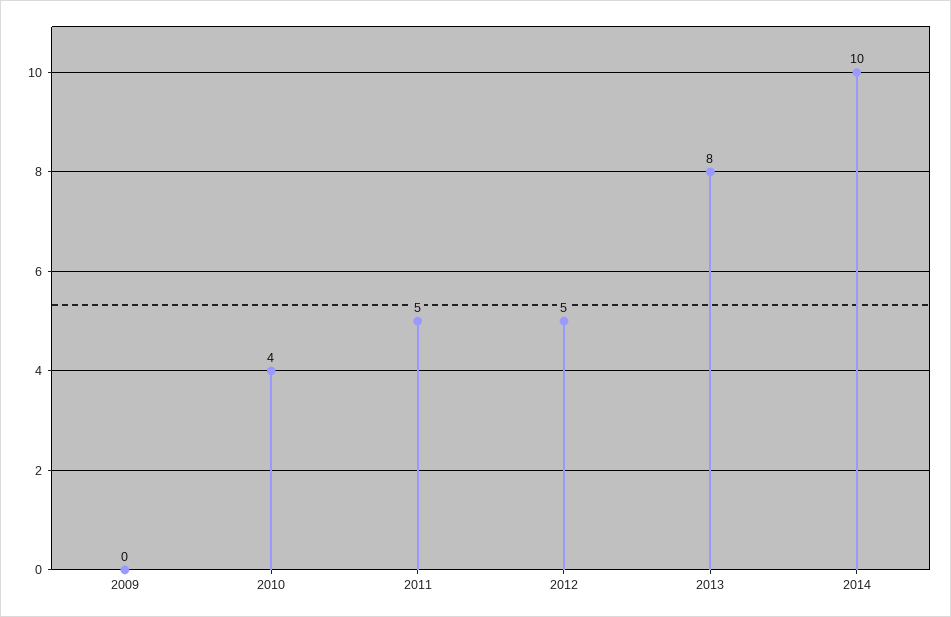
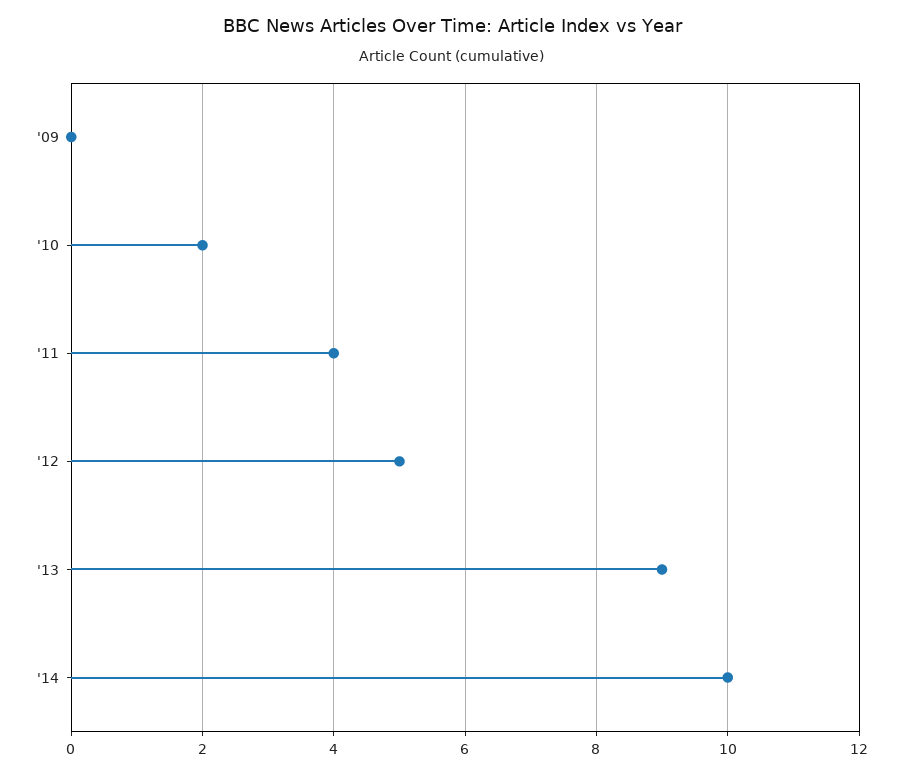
2010: 4 -> 2
2011: 5 -> 4
2013: 8 -> 9

